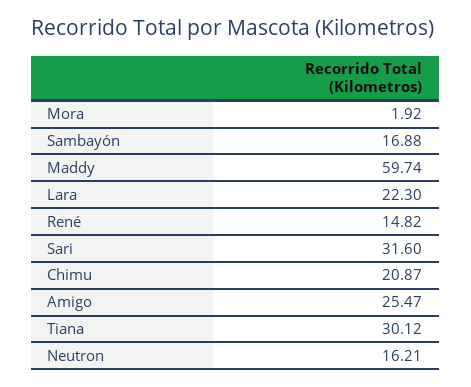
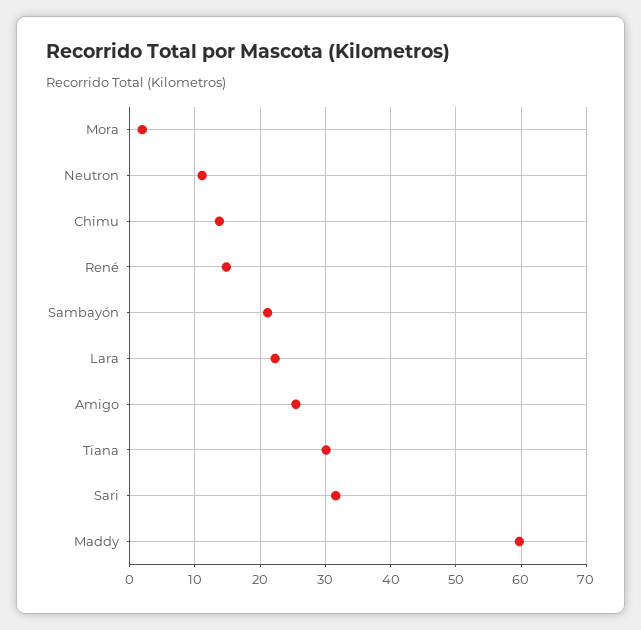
Sambayón: 16.88 -> 21
Chimu: 20.87 -> 14
Neutron: 16.21 -> 11

